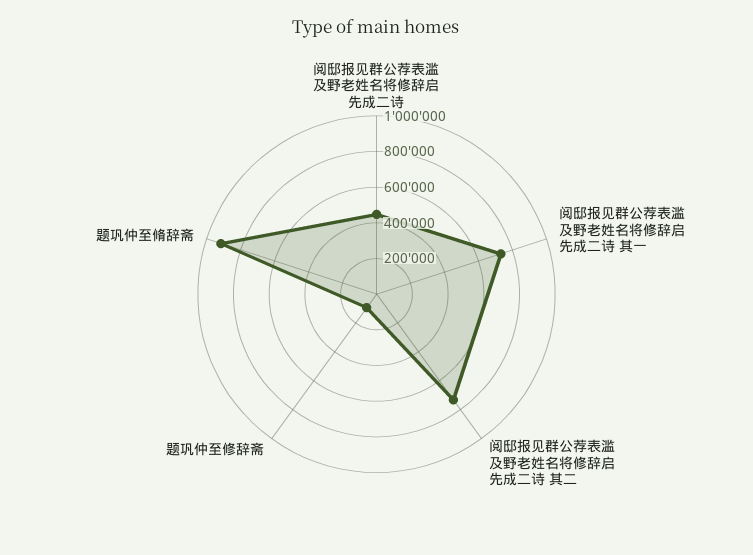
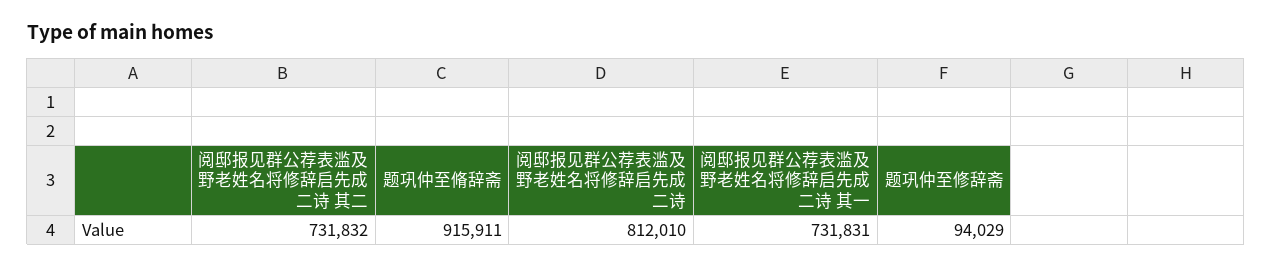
阅邸报见群公荐表滥及野老姓名将修辞启先成二诗: 450000 -> 812010

